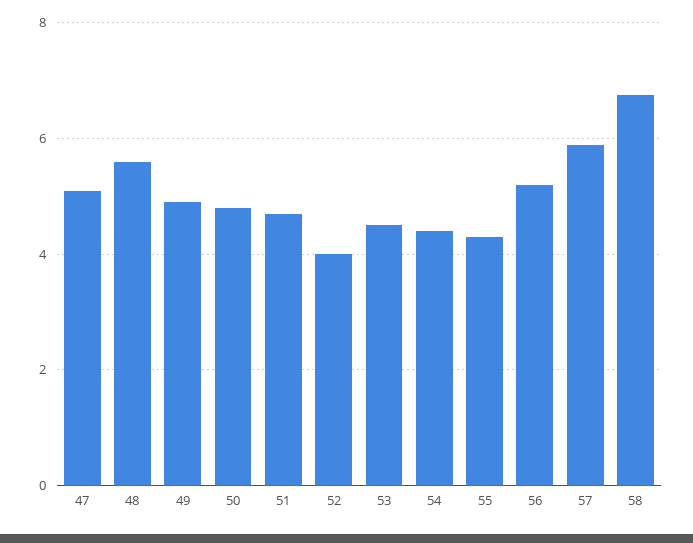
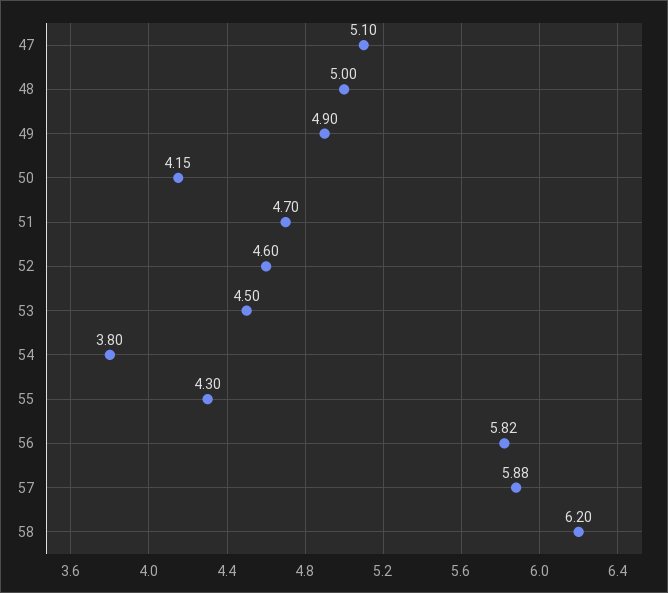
48: 5.6 -> 5
50: 4.8 -> 4.15
52: 4 -> 4.6
54: 4.4 -> 3.8
56: 5.2 -> 5.82
58: 6.8 -> 6.2

